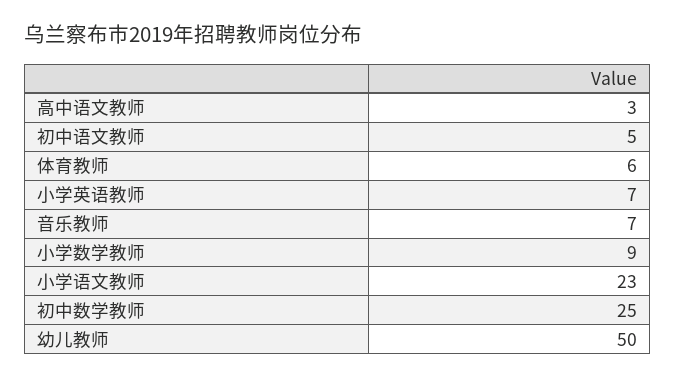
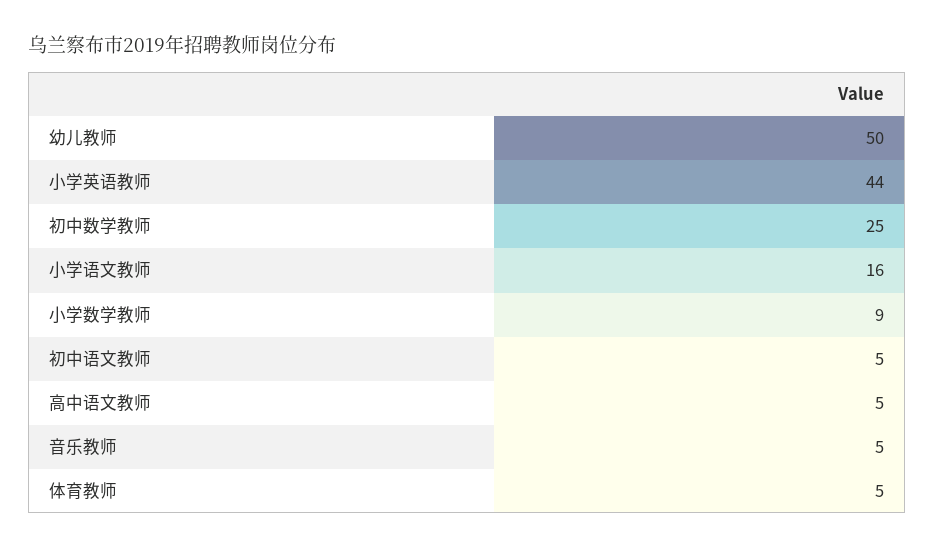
高中语文教师: 3 -> 5
体育教师: 6 -> 5
小学英语教师: 7 -> 44
音乐教师: 7 -> 5
小学语文教师: 23 -> 16

